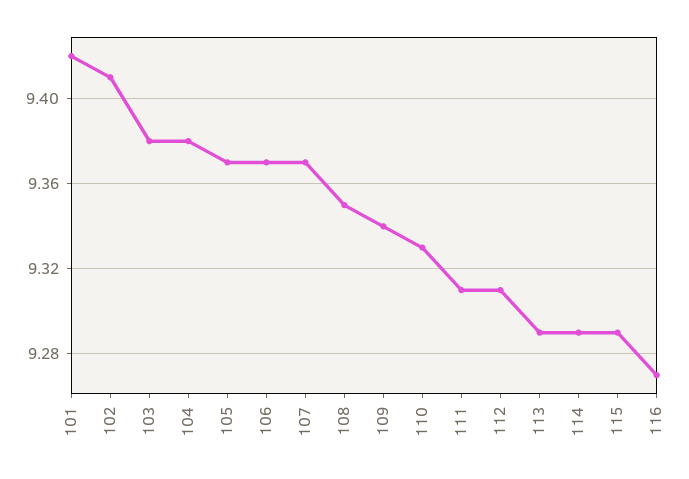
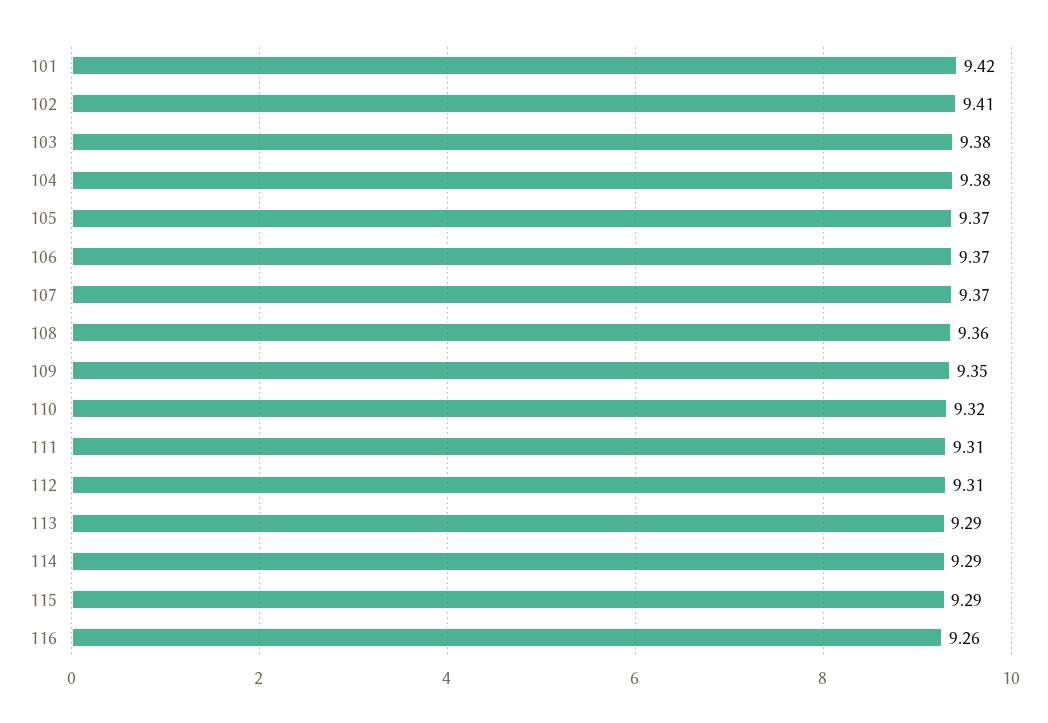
108: 9.35 -> 9.36
109: 9.34 -> 9.35
110: 9.33 -> 9.32
116: 9.27 -> 9.26

